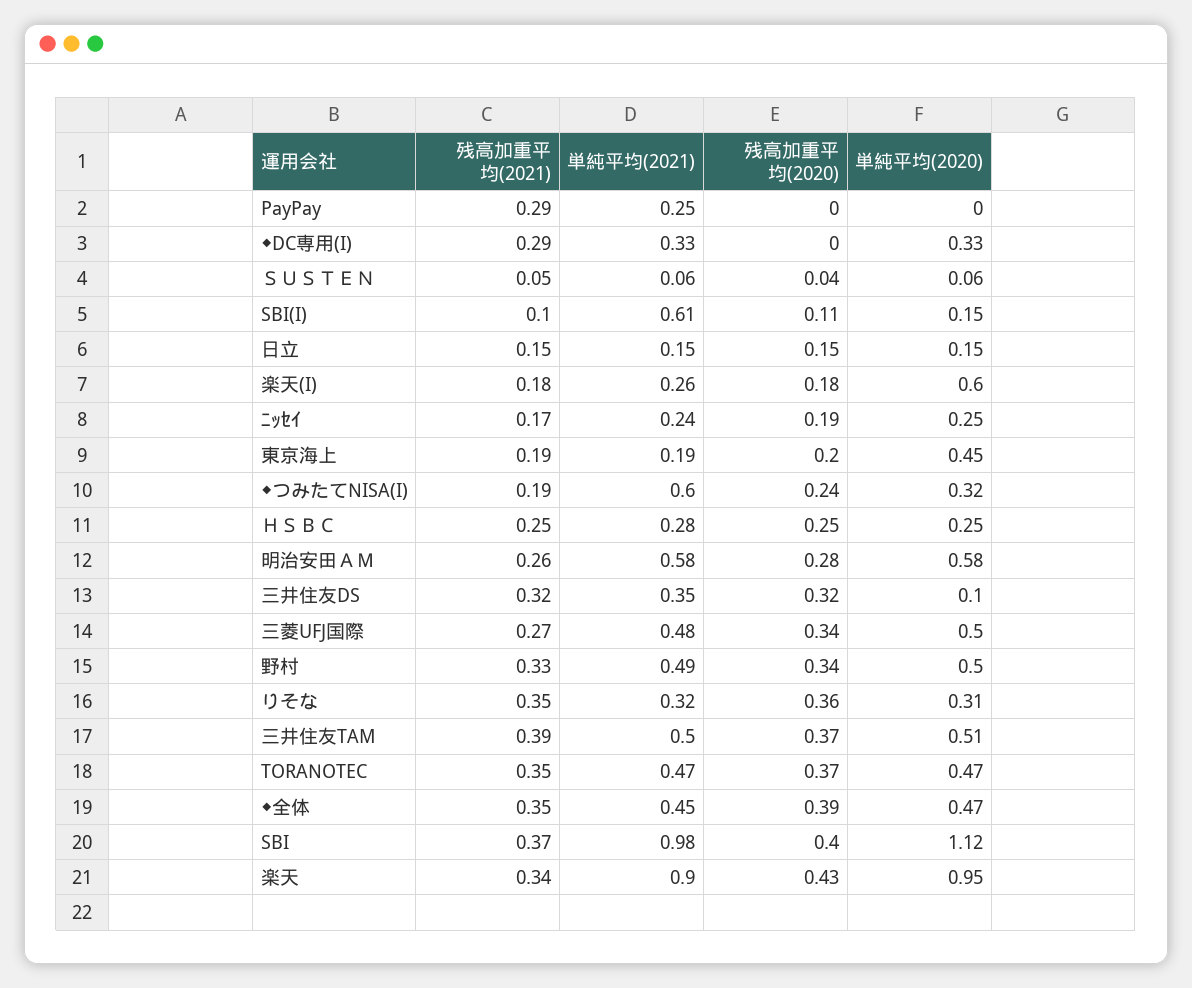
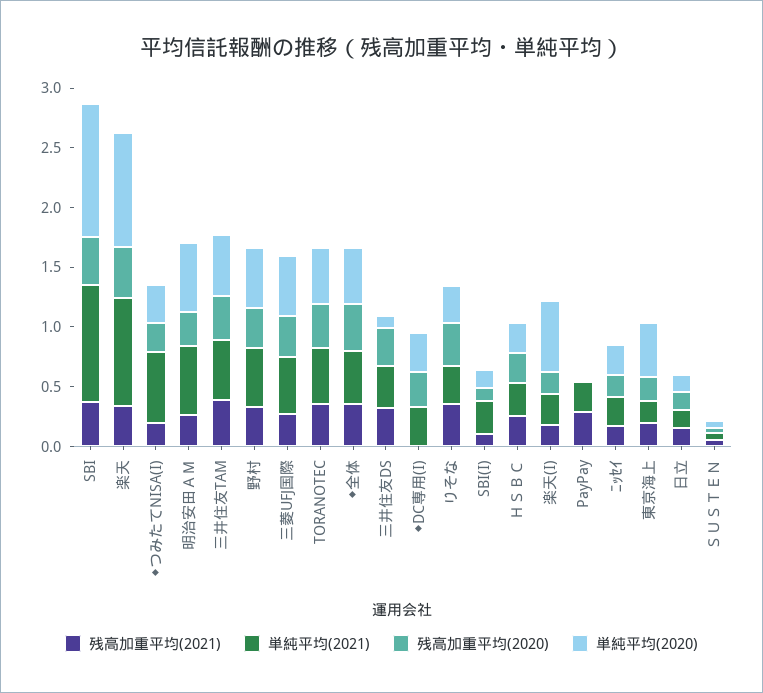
残高加重平均(2021), ◆DC専用(I): 0.29 -> 0
残高加重平均(2020), ◆DC専用(I): 0 -> 0.3
単純平均(2021), SBI(I): 0.61 -> 0.3

